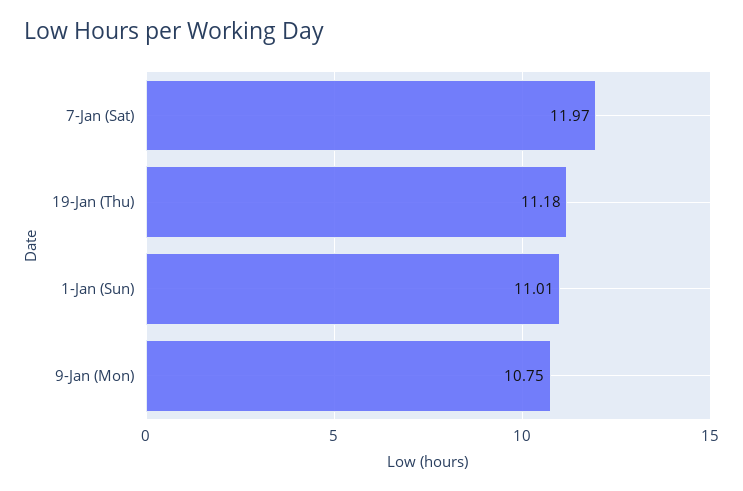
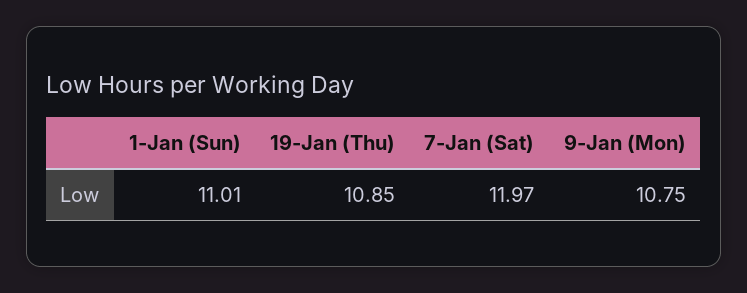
19-Jan (Thu): 11.18 -> 10.85

